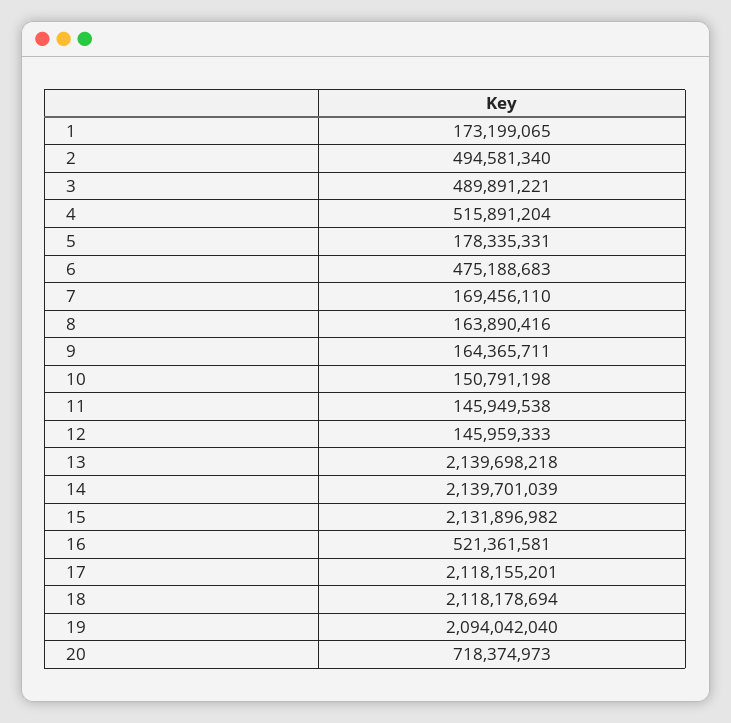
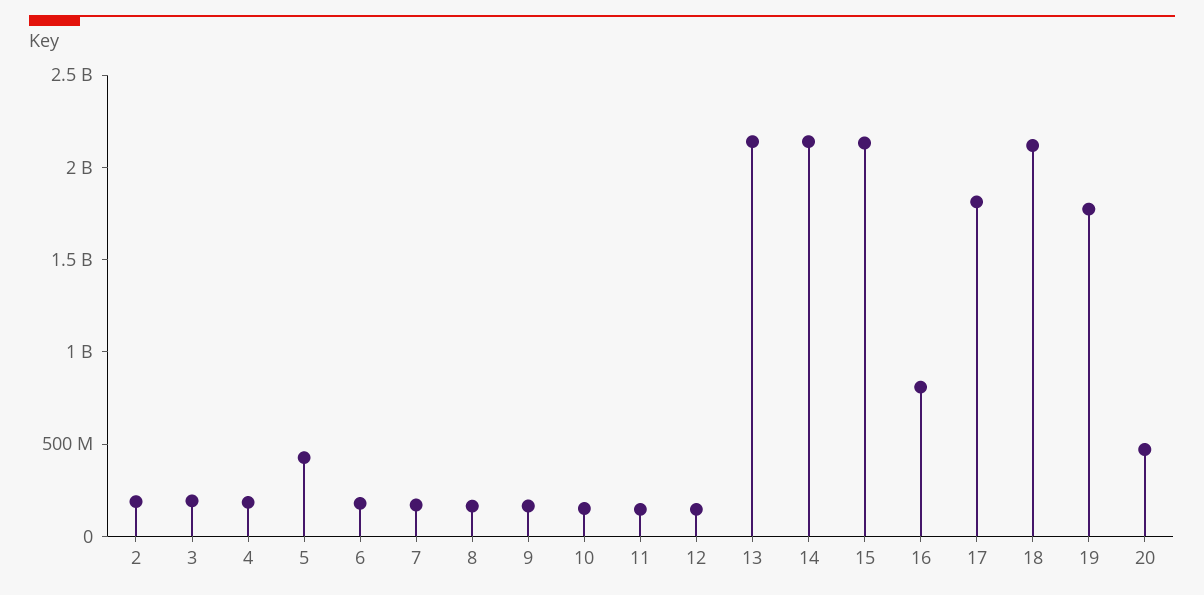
1: 173199065 -> none
2: 494581340 -> 200000000
3: 489891221 -> 200000000
4: 515891204 -> 200000000
5: 178335331 -> 400000000
6: 475188683 -> 200000000
16: 521361581 -> 800000000
17: 2118155201 -> 1800000000
19: 2094042040 -> 1800000000
20: 718374973 -> 500000000

